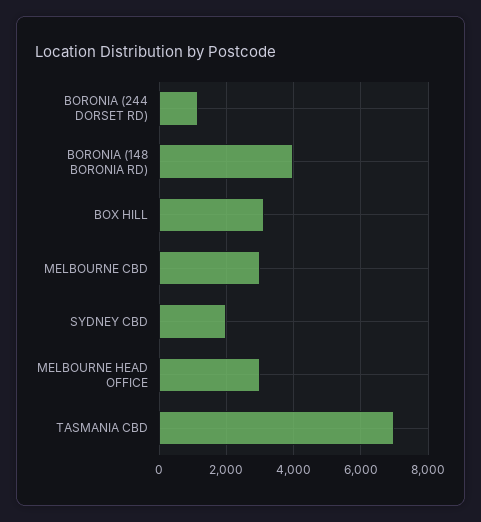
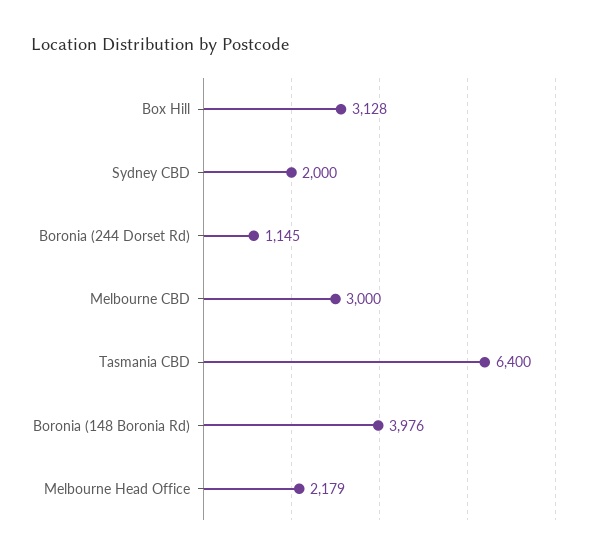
MELBOURNE HEAD OFFICE: 3000 -> 2179
TASMANIA CBD: 7000 -> 6400

